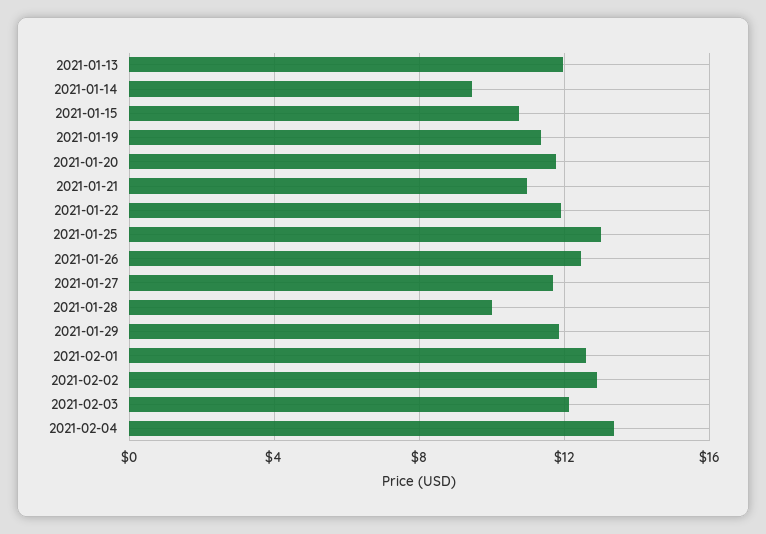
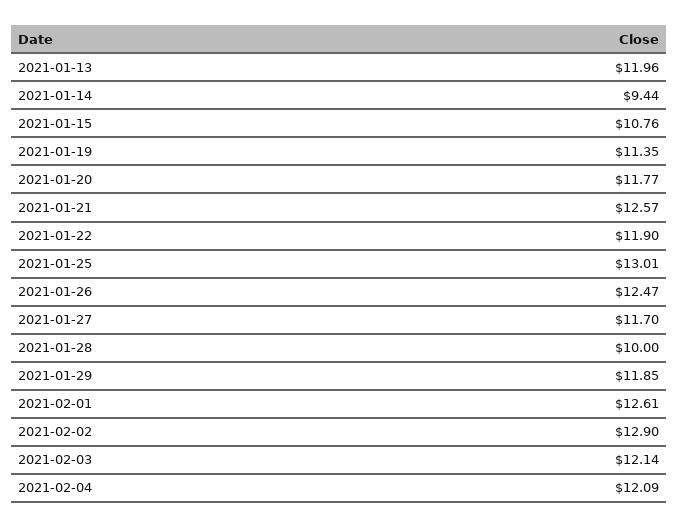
2021-01-21: 11 -> 12.57
2021-02-04: 13.5 -> 12.09

